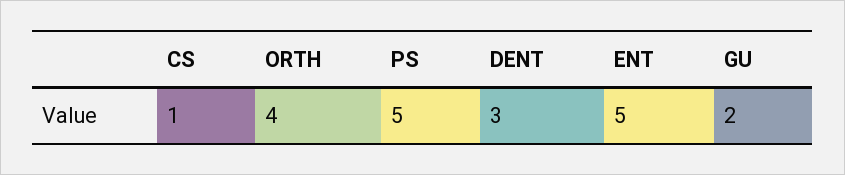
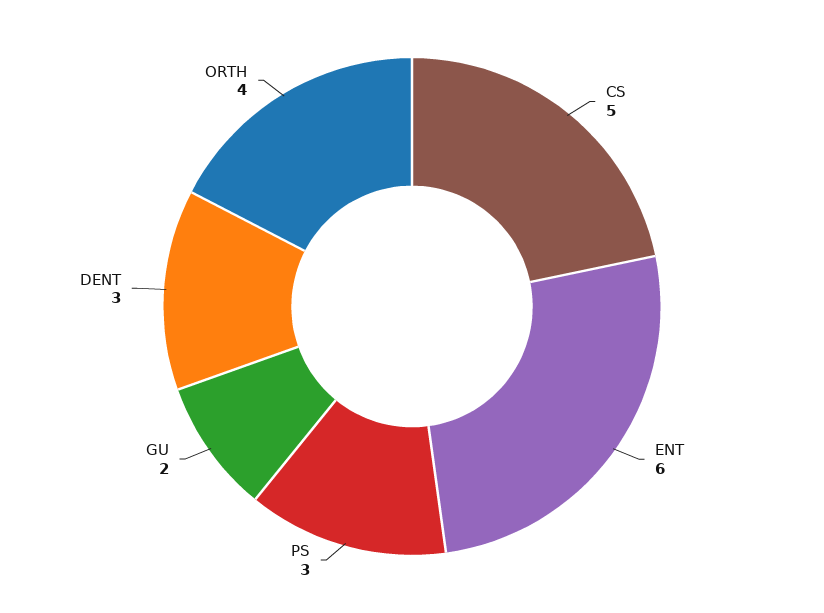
CS: 1 -> 5
PS: 5 -> 3
ENT: 5 -> 6

